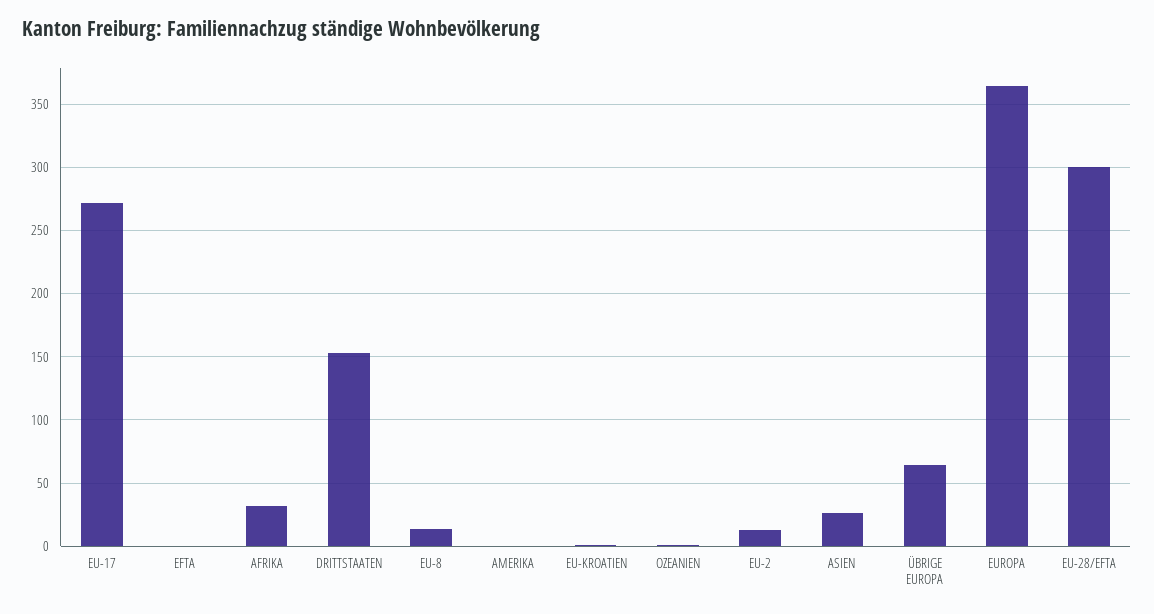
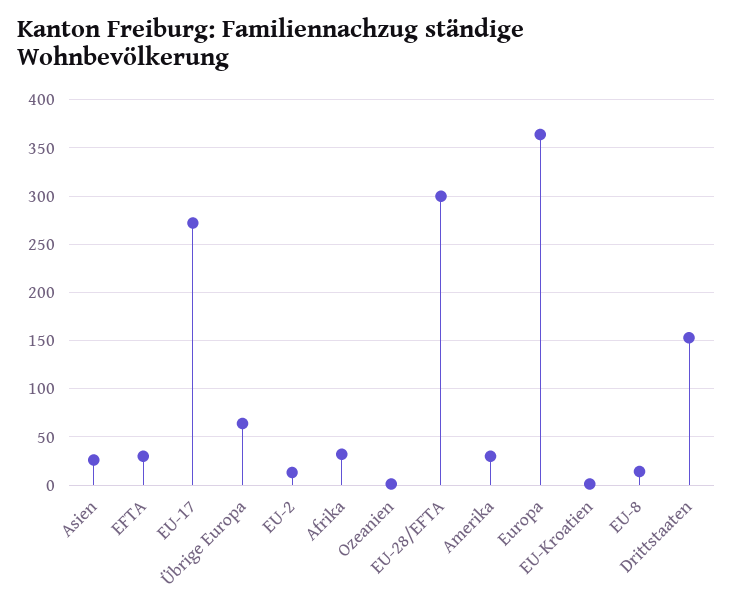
EFTA: 0 -> 30
AMERIKA: 0 -> 30

